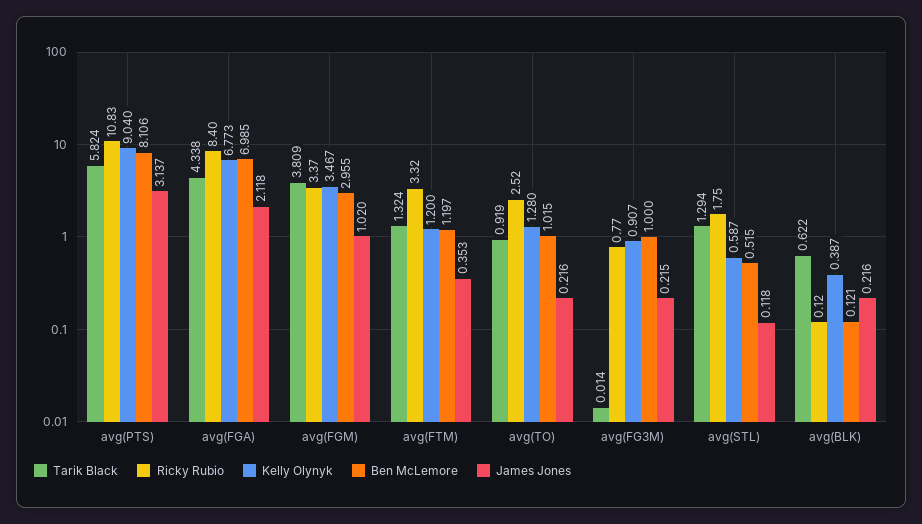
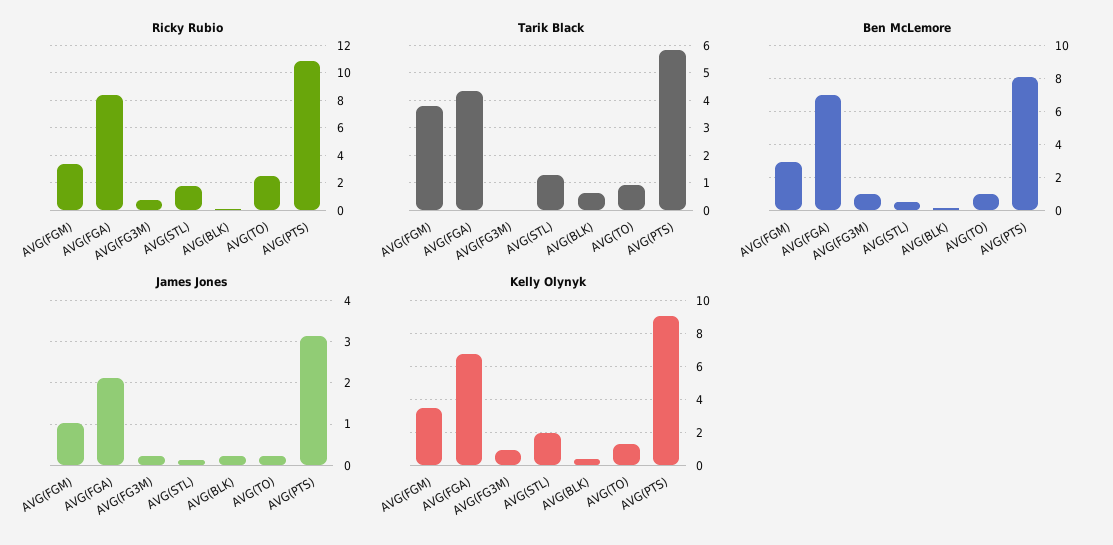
Tarik Black, avg(FTM): 1.324 -> none
Ricky Rubio, avg(FTM): 3.32 -> none
Kelly Olynyk, avg(FTM): 1.2 -> none
Ben McLemore, avg(FTM): 1.197 -> none
James Jones, avg(FTM): 0.353 -> none
Kelly Olynyk, avg(STL): 0.587 -> 2

